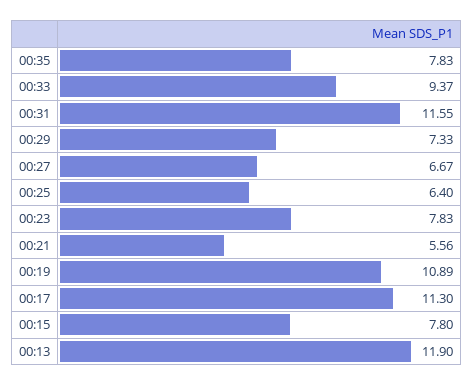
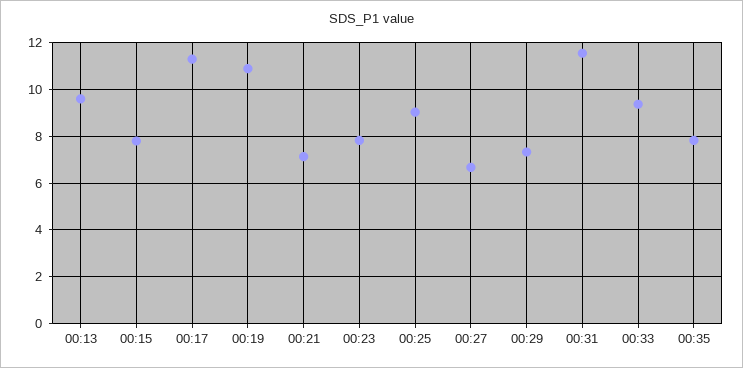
00:25: 6.4 -> 9
00:21: 5.56 -> 7
00:13: 11.9 -> 9.5

